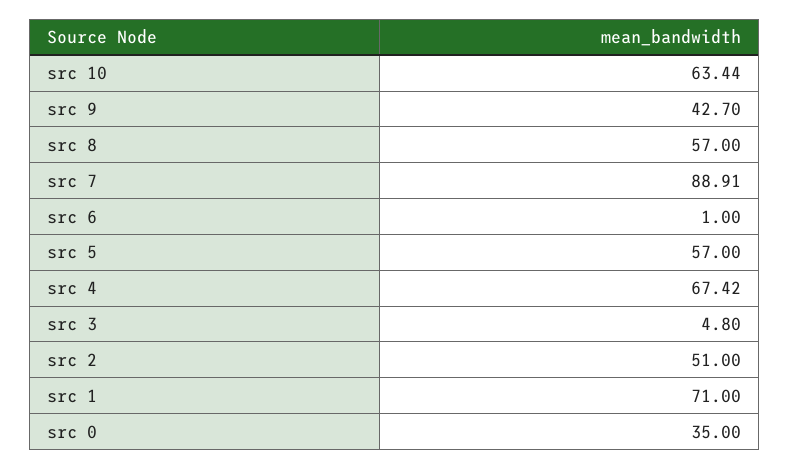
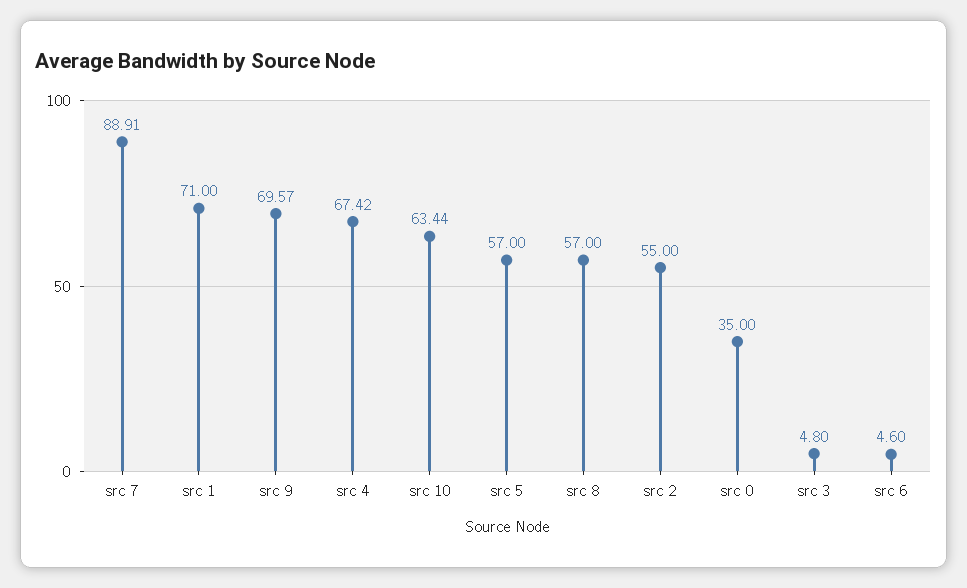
src 9: 42.7 -> 69.57
src 6: 1 -> 4.6
src 2: 51 -> 55

